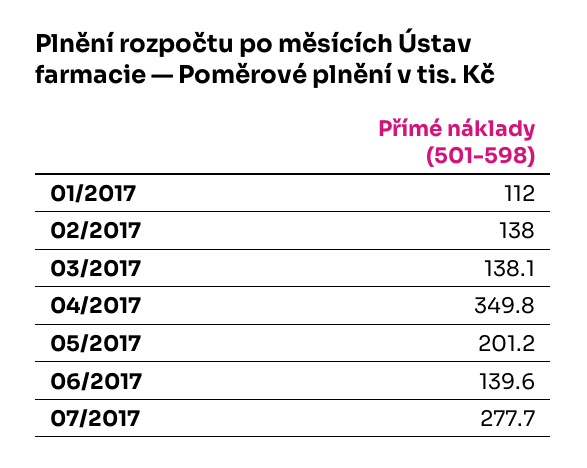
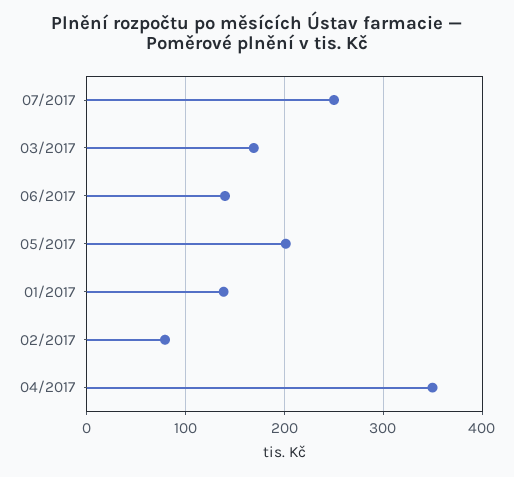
01/2017: 112 -> 140
02/2017: 138 -> 80
03/2017: 138.1 -> 170
07/2017: 277.7 -> 250

